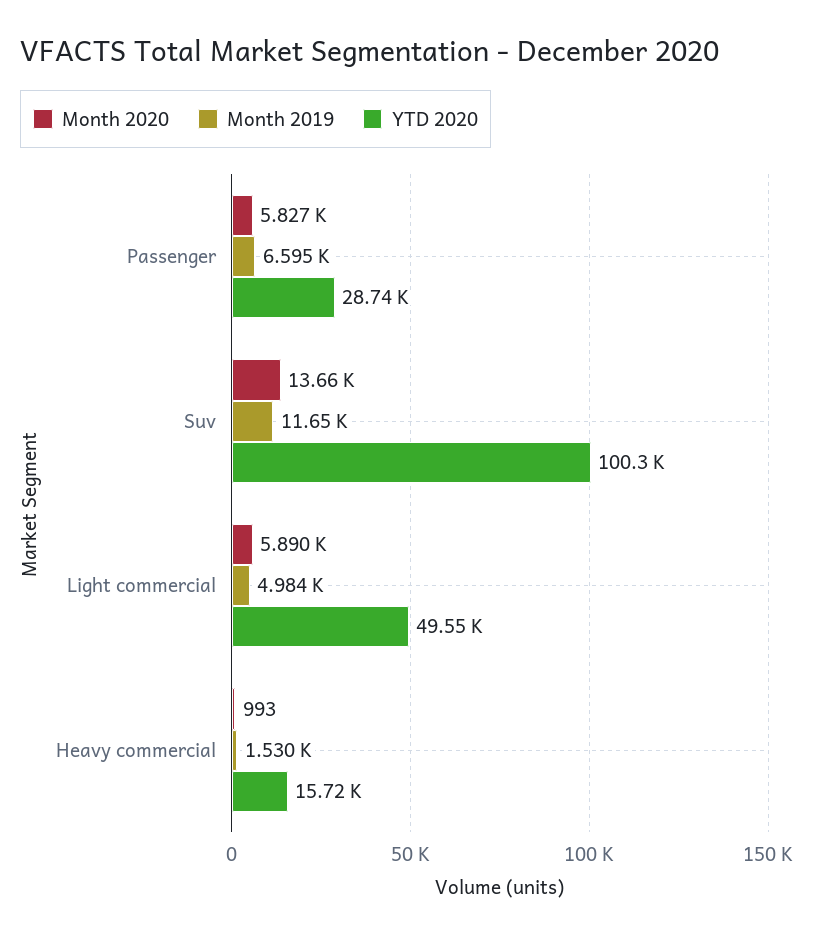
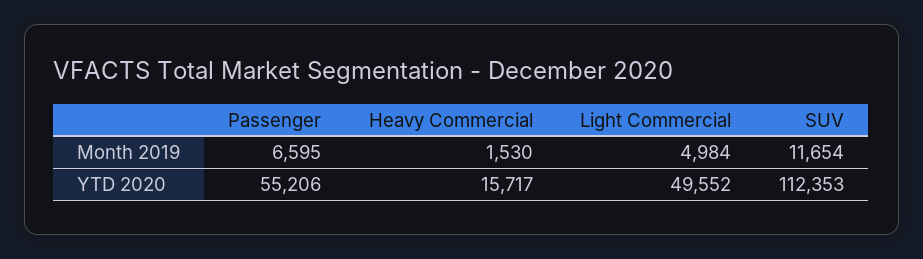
Month 2020, Passenger: 5827 -> none
YTD 2020, Passenger: 28740 -> 55206
Month 2020, Suv: 13660 -> none
YTD 2020, Suv: 100300 -> 112353
Month 2020, Light commercial: 5890 -> none
Month 2020, Heavy commercial: 993 -> none

